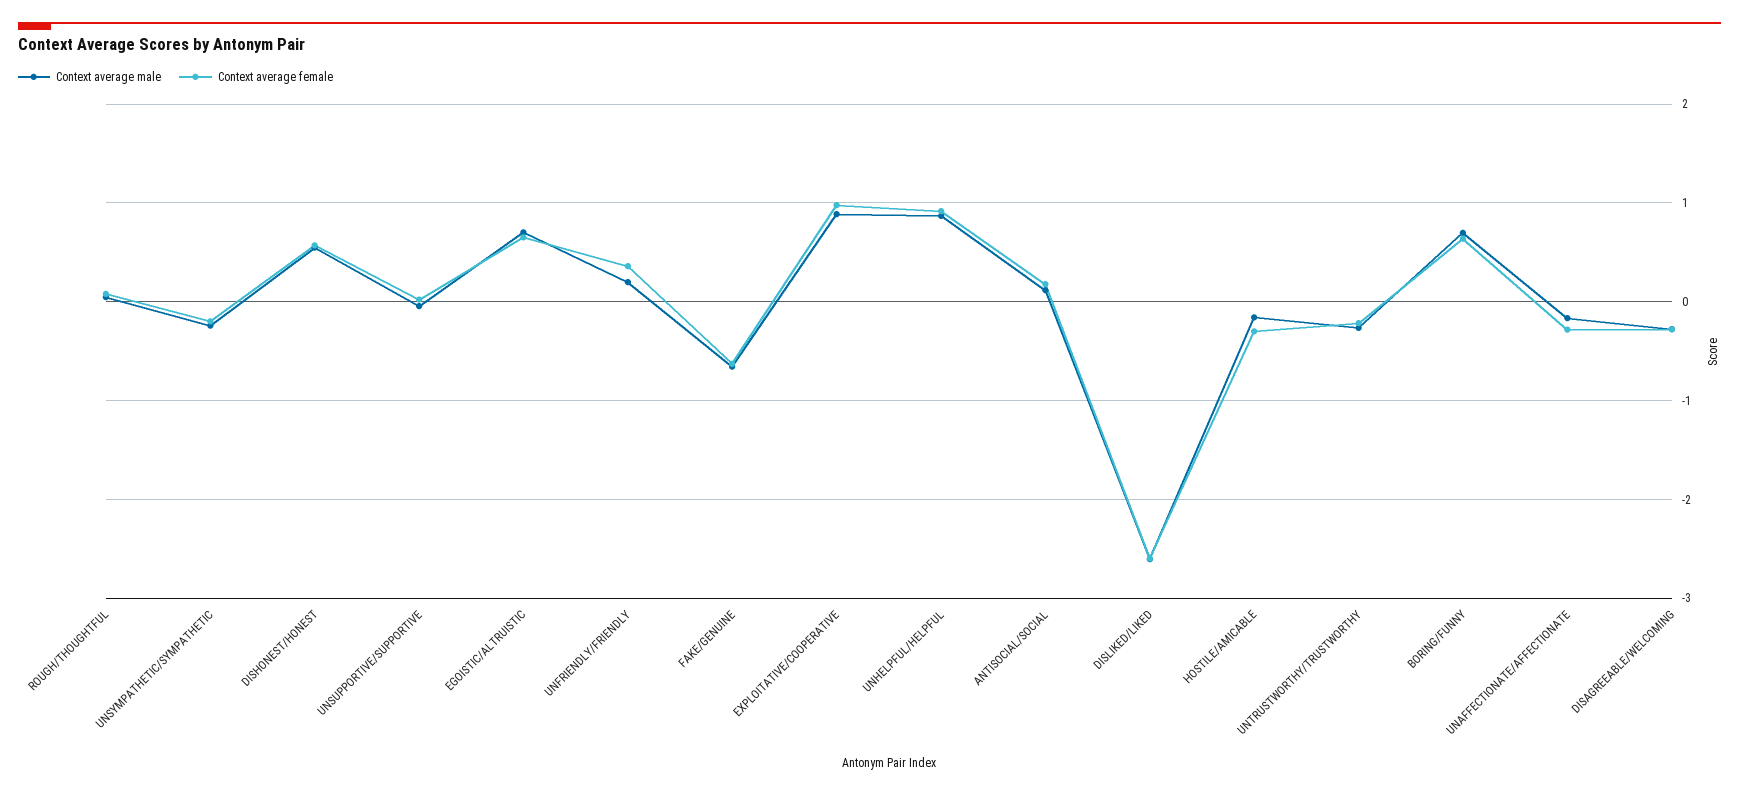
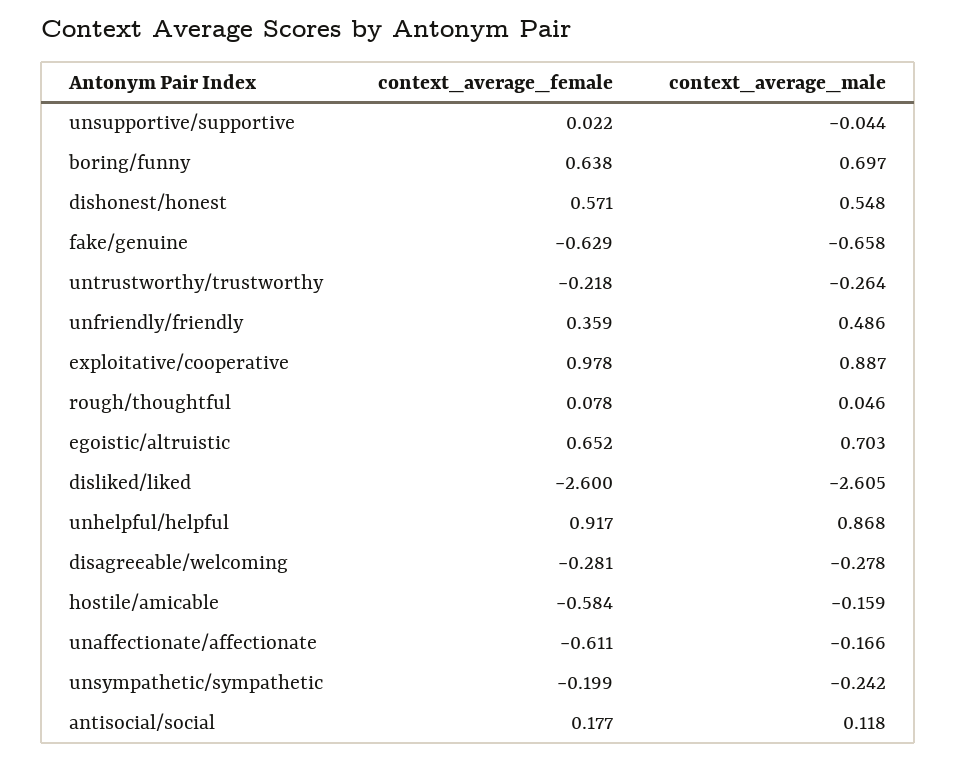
Context average male, UNFRIENDLY/FRIENDLY: 0.2 -> 0.486
Context average female, HOSTILE/AMICABLE: -0.3 -> -0.584
Context average female, UNAFFECTIONATE/AFFECTIONATE: -0.3 -> -0.611

